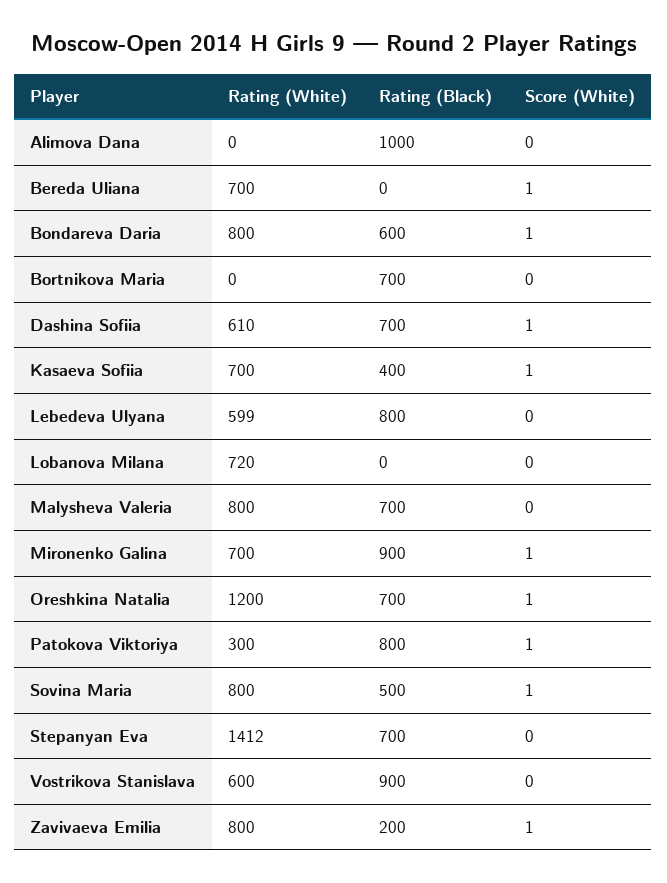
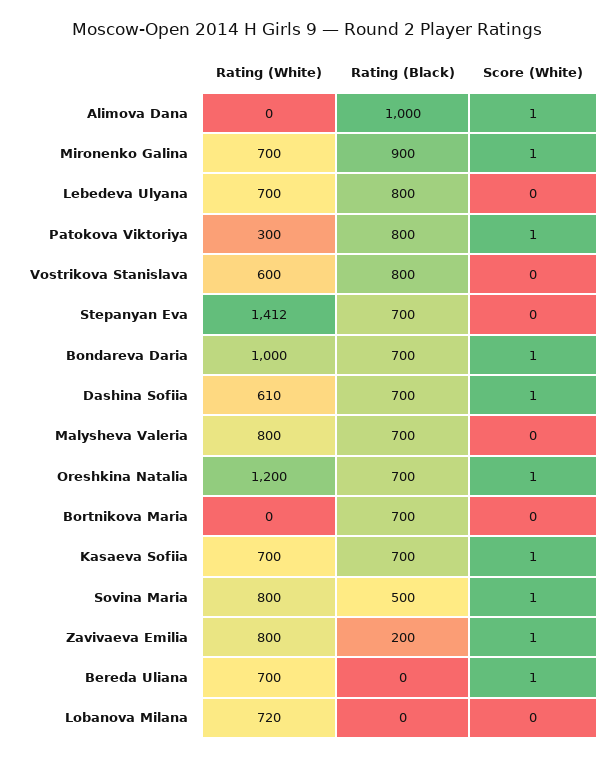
Score (White), Alimova Dana: 0 -> 1
Rating (White), Bondareva Daria: 800 -> 1000
Rating (Black), Bondareva Daria: 600 -> 700
Rating (Black), Kasaeva Sofiia: 400 -> 700
Rating (White), Lebedeva Ulyana: 599 -> 700
Rating (Black), Vostrikova Stanislava: 900 -> 800

